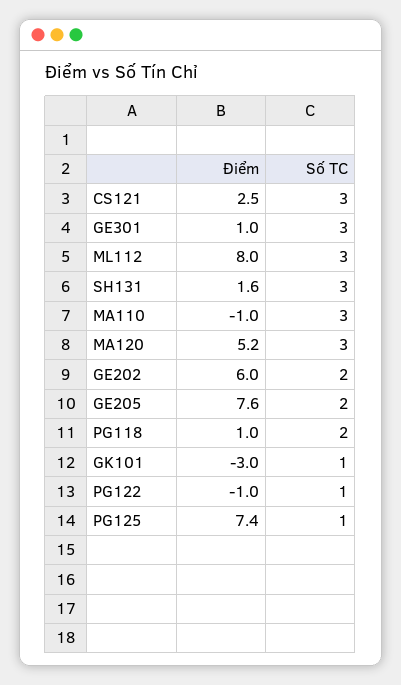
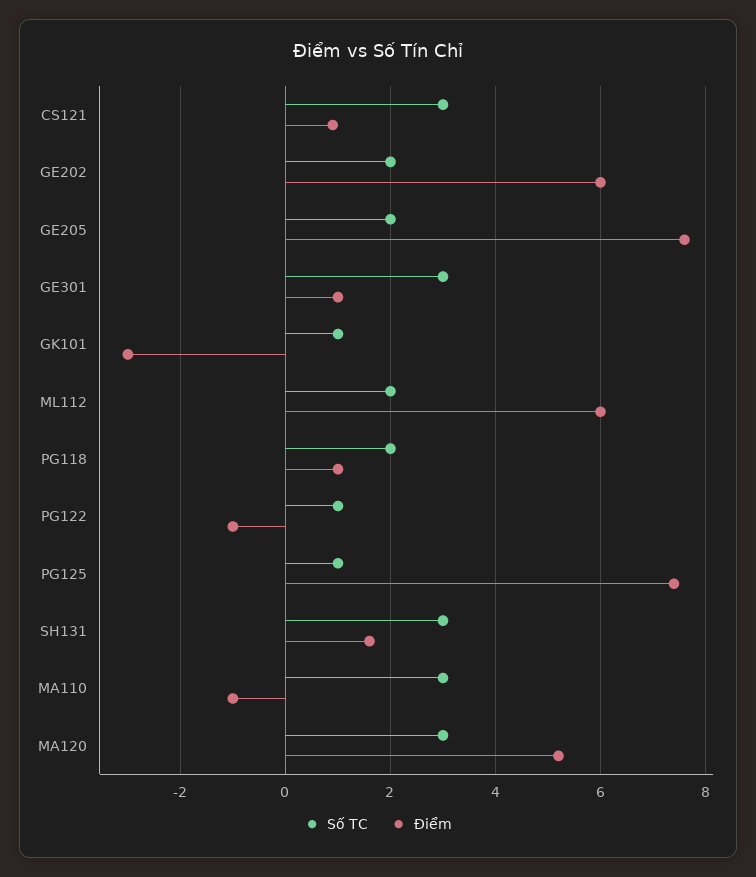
Điểm, CS121: 2.5 -> 1
Điểm, ML112: 8 -> 6
Số TC, ML112: 3 -> 2

